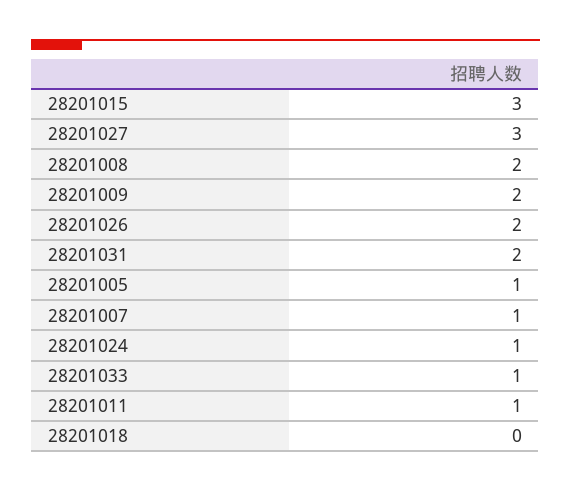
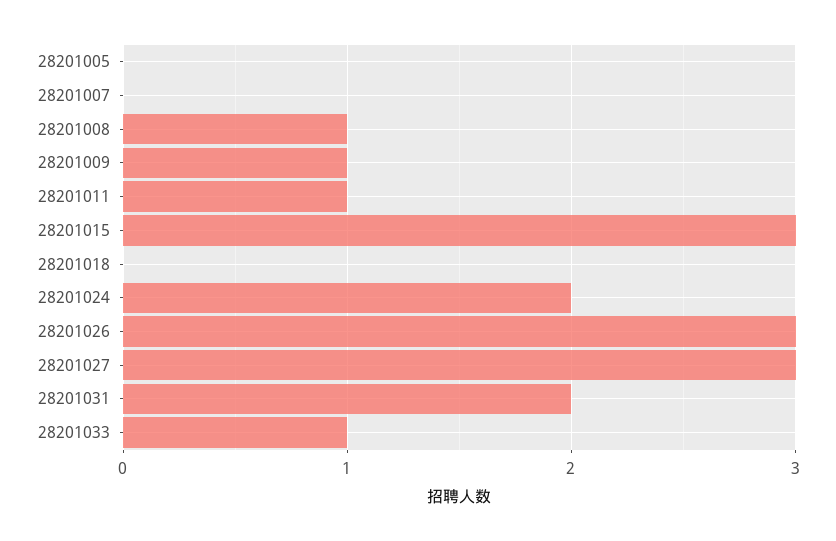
28201008: 2 -> 1
28201009: 2 -> 1
28201026: 2 -> 3
28201005: 1 -> 0
28201007: 1 -> 0
28201024: 1 -> 2

